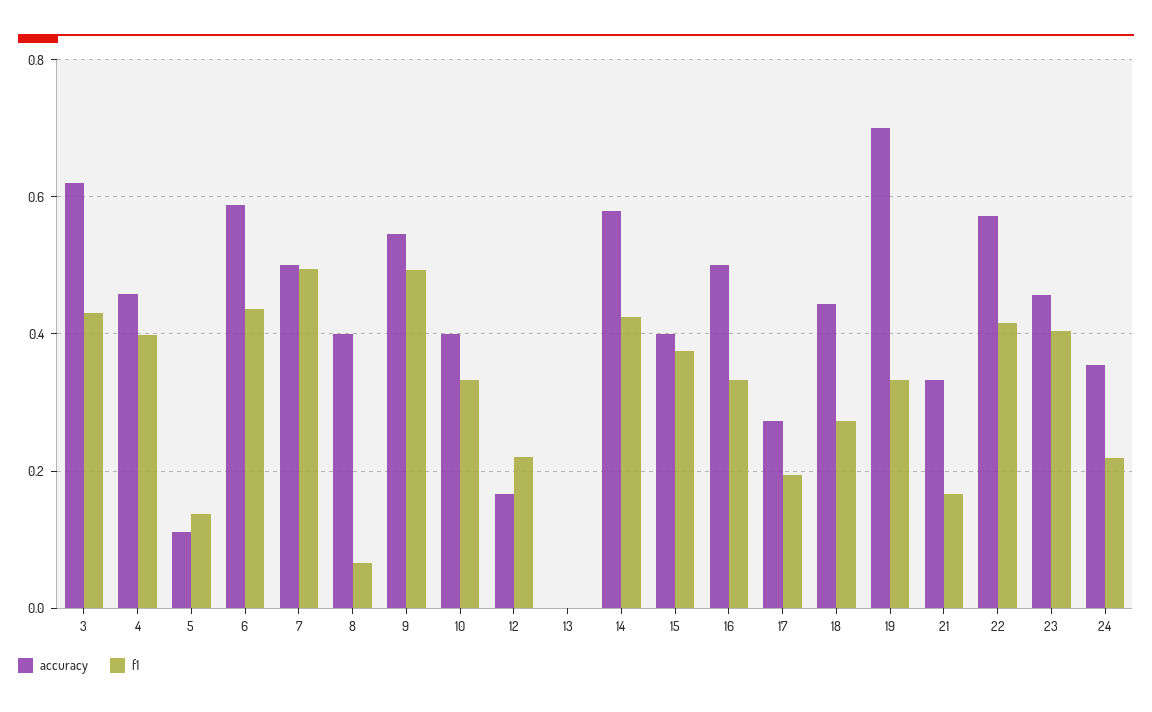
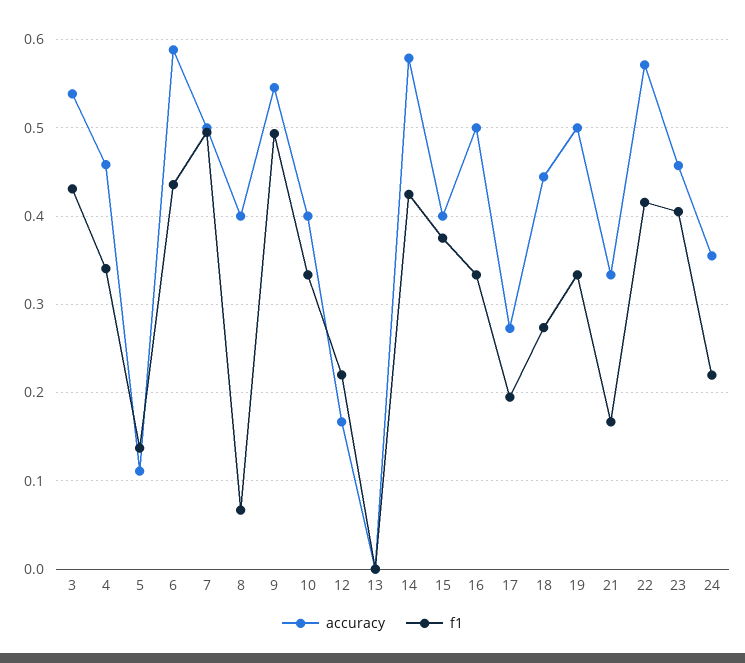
accuracy, 3: 0.62 -> 0.54
f1, 4: 0.4 -> 0.34
accuracy, 19: 0.7 -> 0.5

